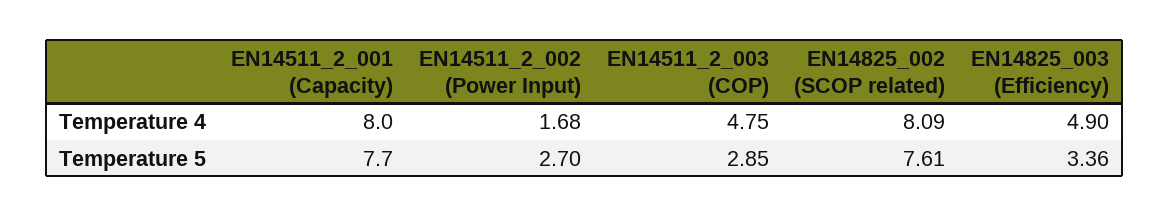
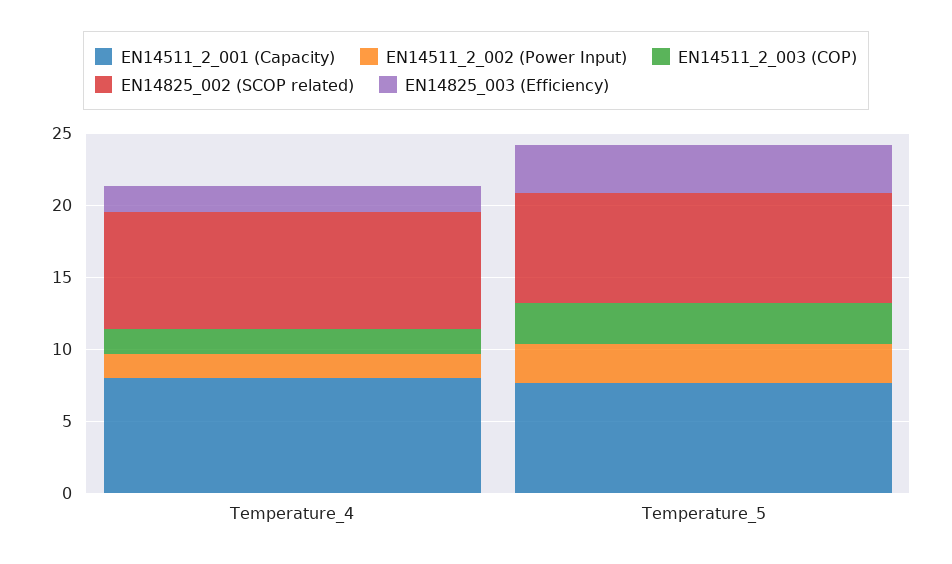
EN14511_2_003 (COP), Temperature 4: 4.75 -> 2
EN14825_003 (Efficiency), Temperature 4: 4.9 -> 2

